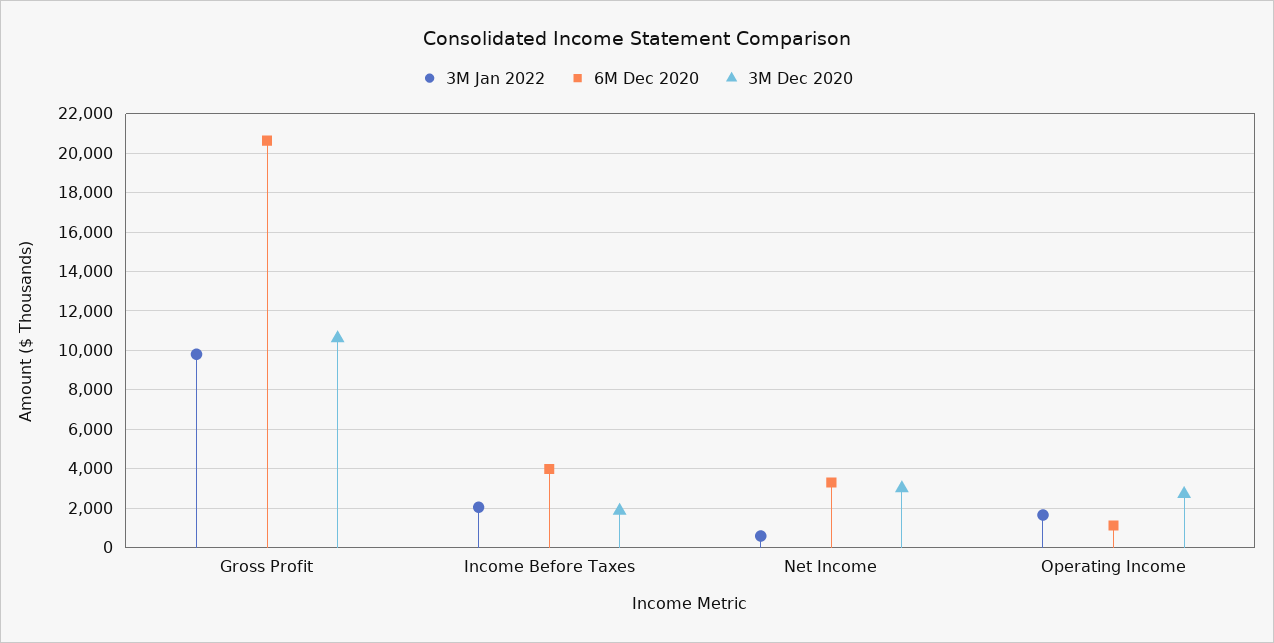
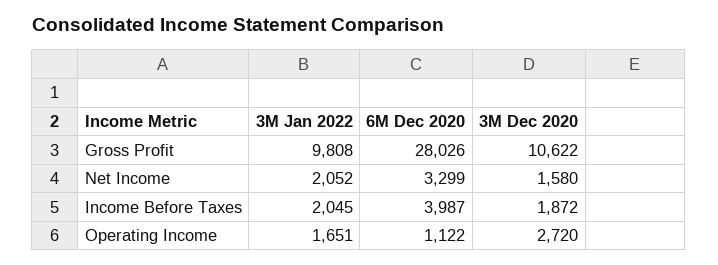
6M Dec 2020, Gross Profit: 20500 -> 28026
3M Jan 2022, Net Income: 500 -> 2052
3M Dec 2020, Net Income: 3000 -> 1580

